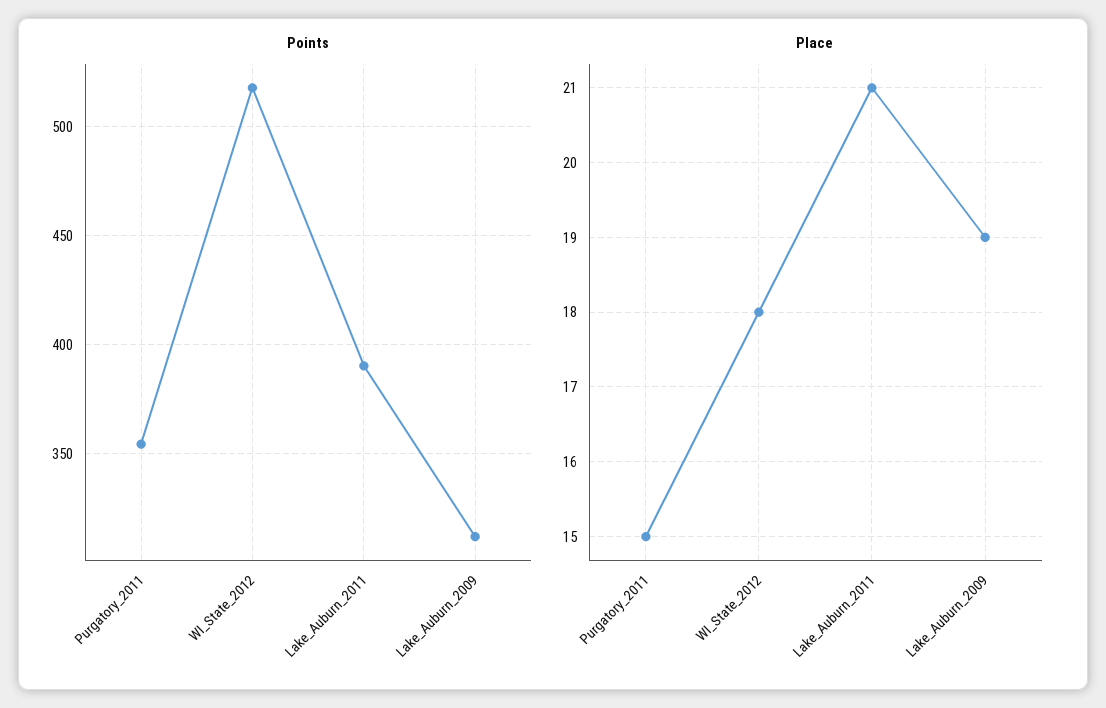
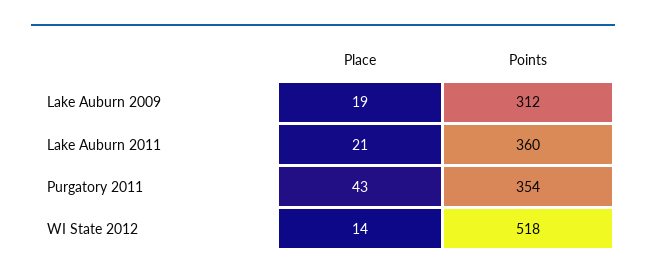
Points, Lake_Auburn_2011: 390 -> 360
Place, Purgatory_2011: 15 -> 43
Place, WI_State_2012: 18 -> 14

